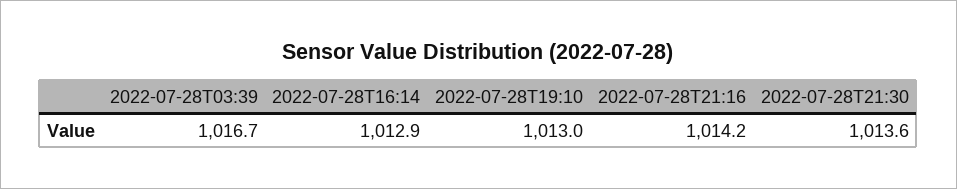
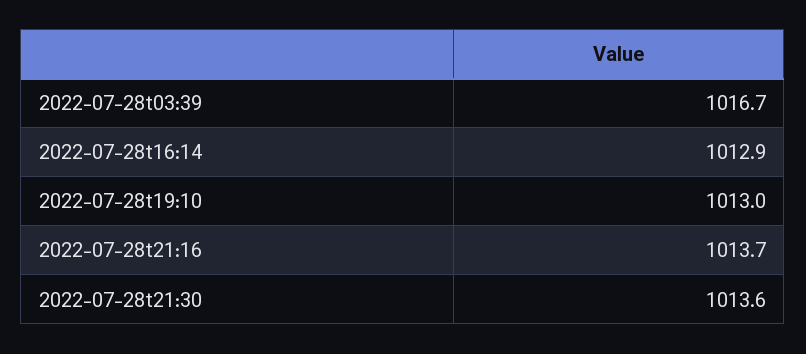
2022-07-28T21:16: 1014.2 -> 1013.7

